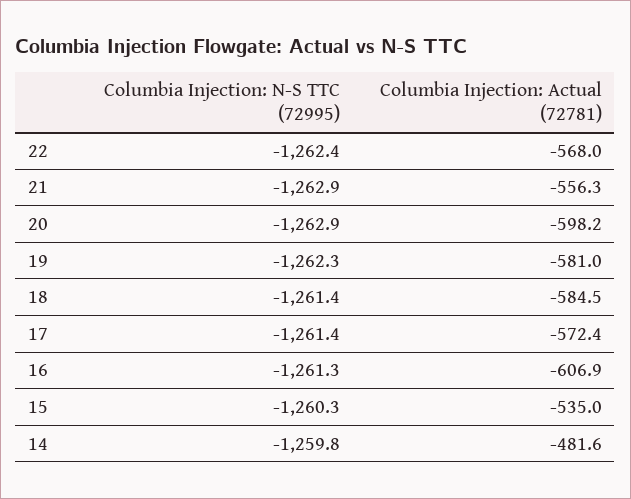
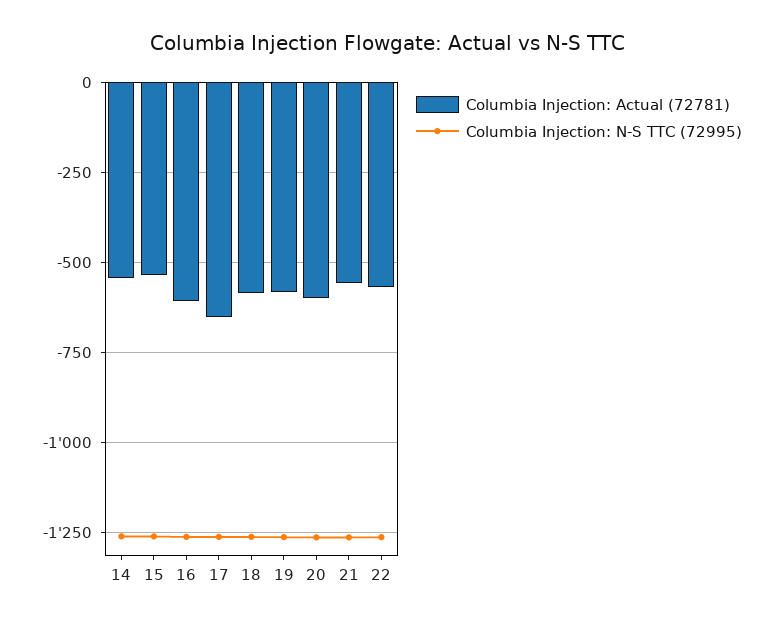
Columbia Injection: Actual (72781), 17: -572.4 -> -650
Columbia Injection: Actual (72781), 14: -481.6 -> -550

